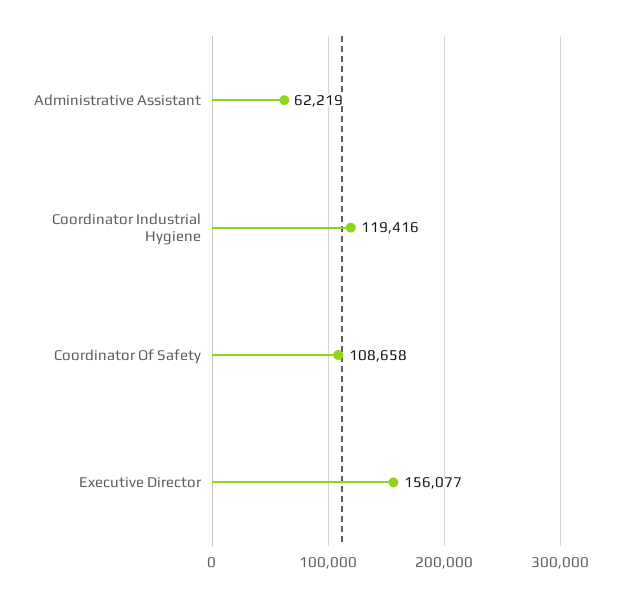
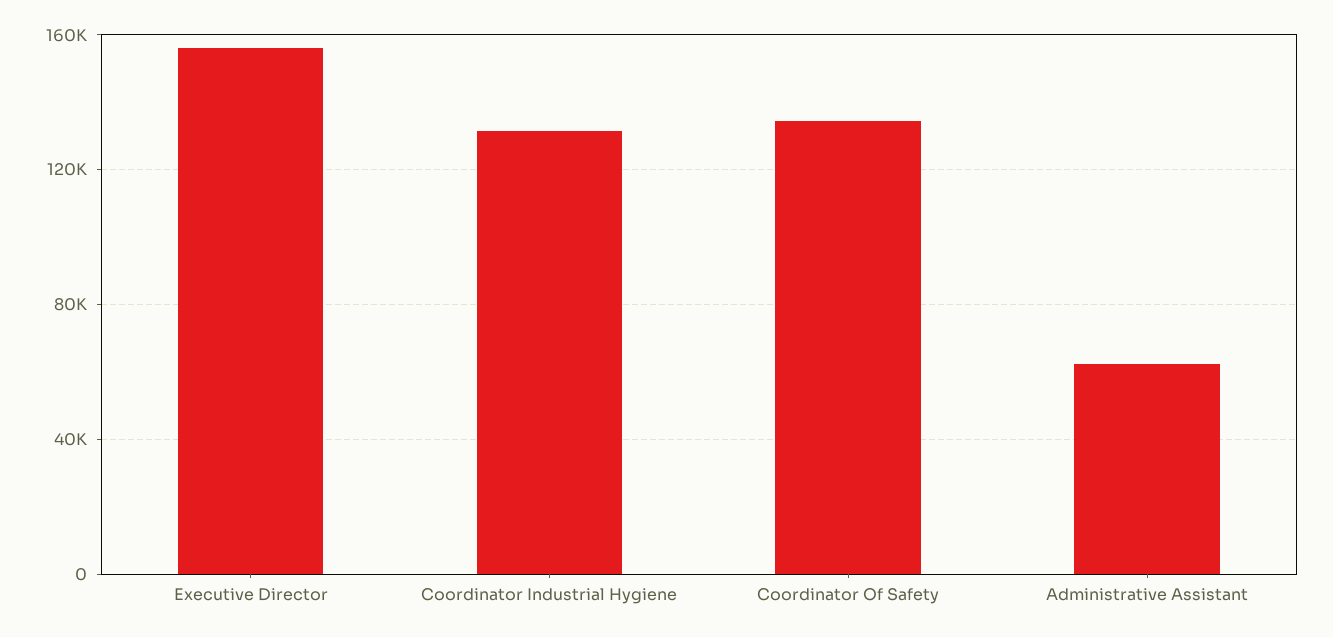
Coordinator Industrial Hygiene: 119416 -> 130000
Coordinator Of Safety: 108658 -> 135000

